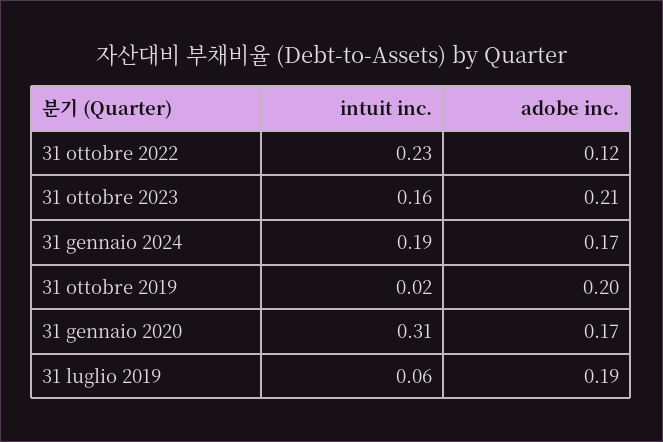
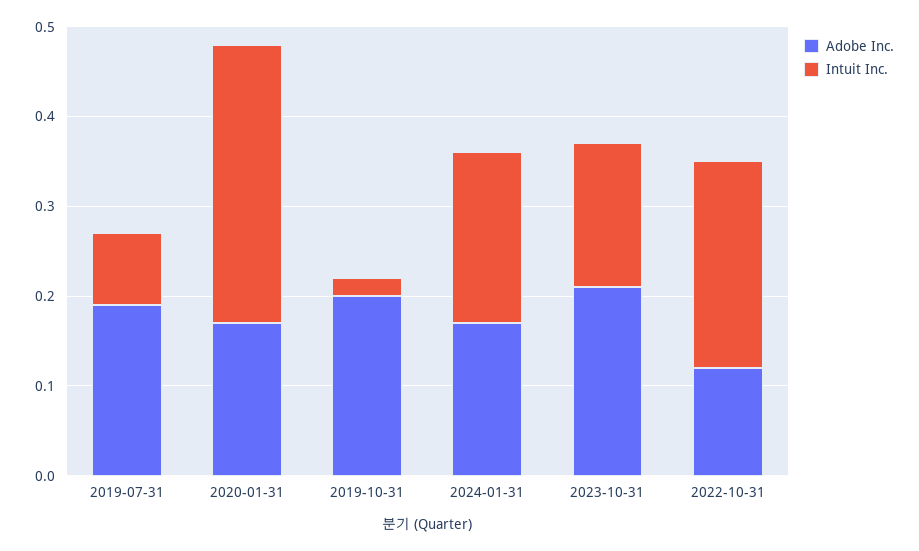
intuit inc., 31 luglio 2019: 0.06 -> 0.08

